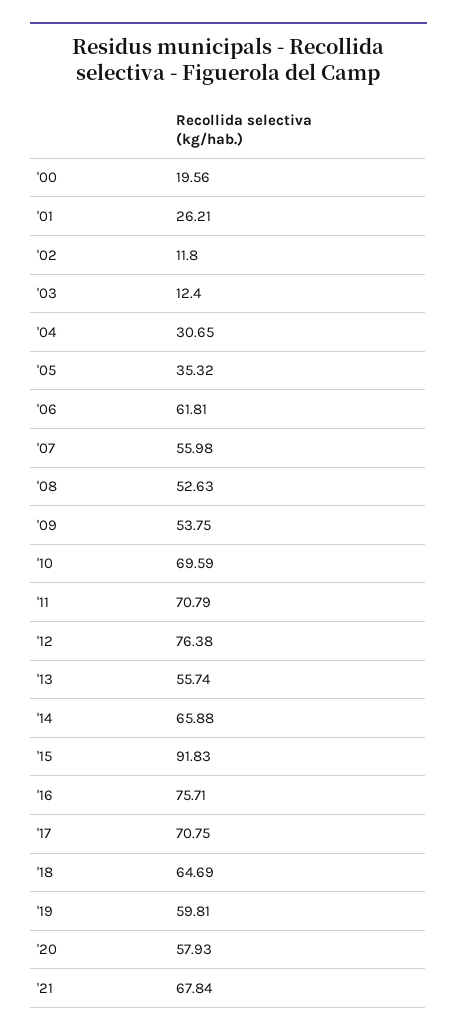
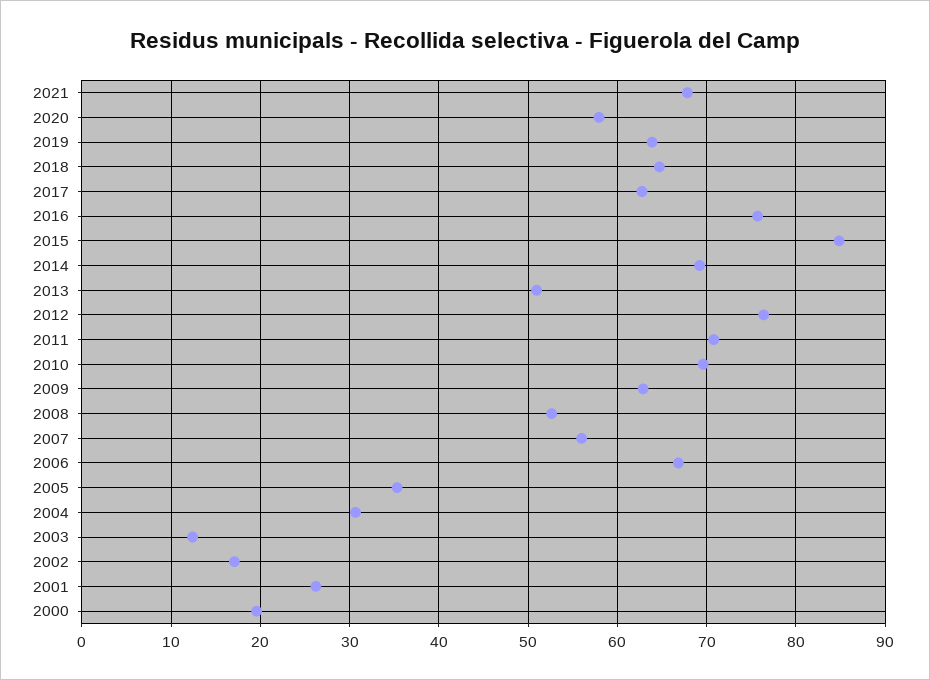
'02: 11.8 -> 17
'06: 61.81 -> 67
'09: 53.75 -> 63
'13: 55.74 -> 51
'14: 65.88 -> 69
'15: 91.83 -> 85
'17: 70.75 -> 63
'19: 59.81 -> 64

